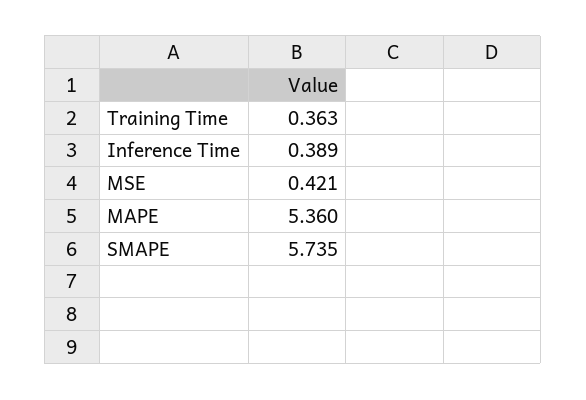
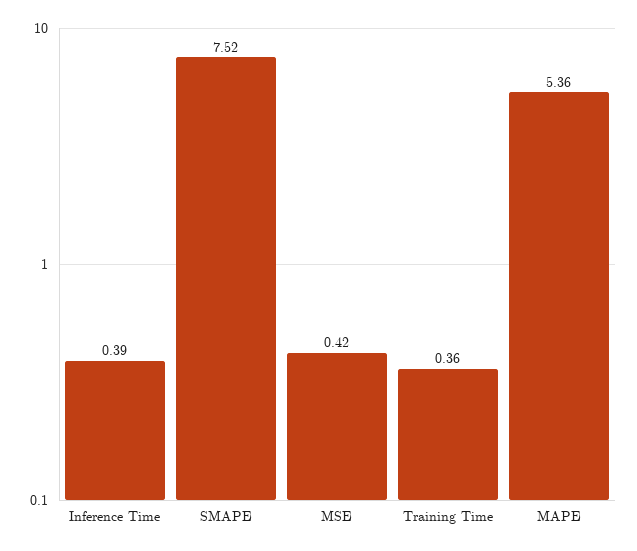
SMAPE: 5.735 -> 7.52

